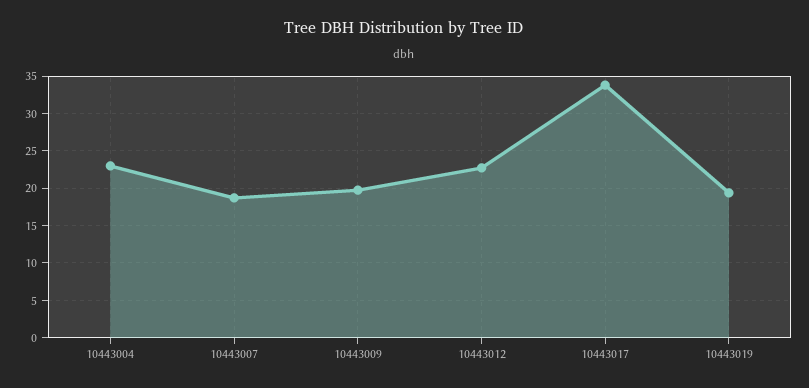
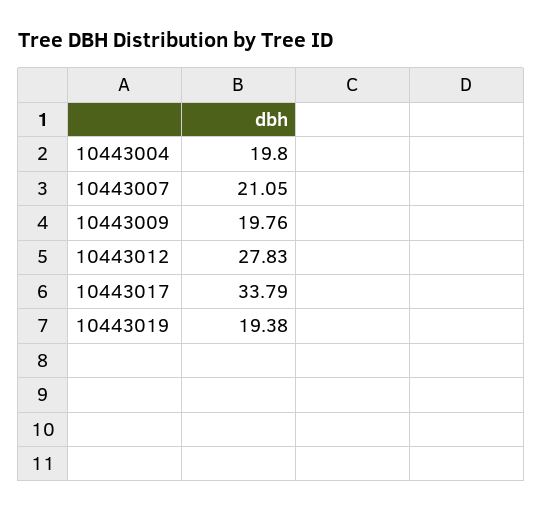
10443004: 23 -> 19.8
10443007: 19 -> 21.05
10443012: 23 -> 27.83

